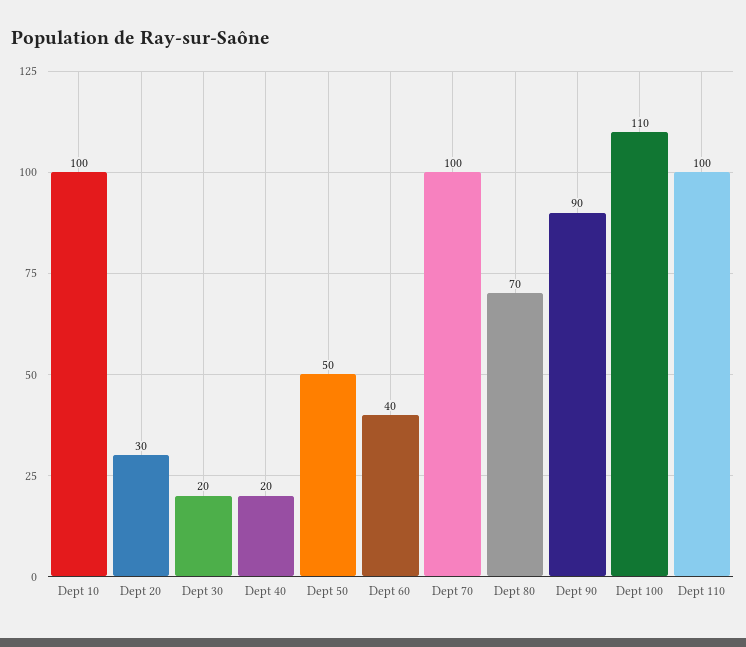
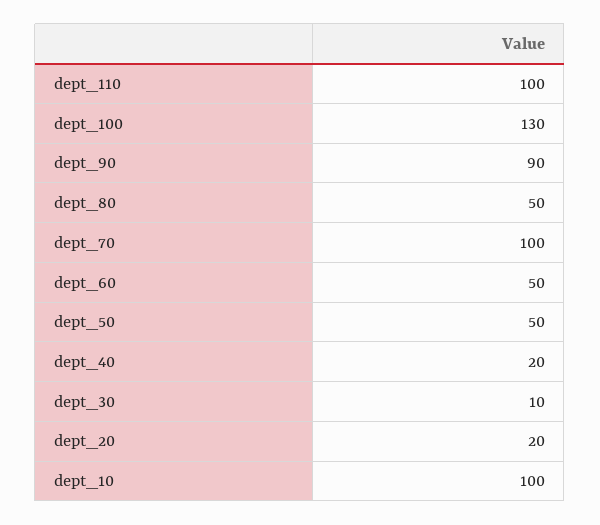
Dept 20: 30 -> 20
Dept 30: 20 -> 10
Dept 60: 40 -> 50
Dept 80: 70 -> 50
Dept 100: 110 -> 130

